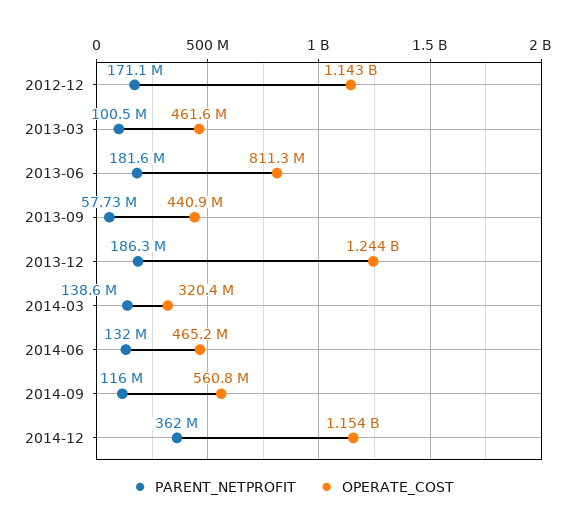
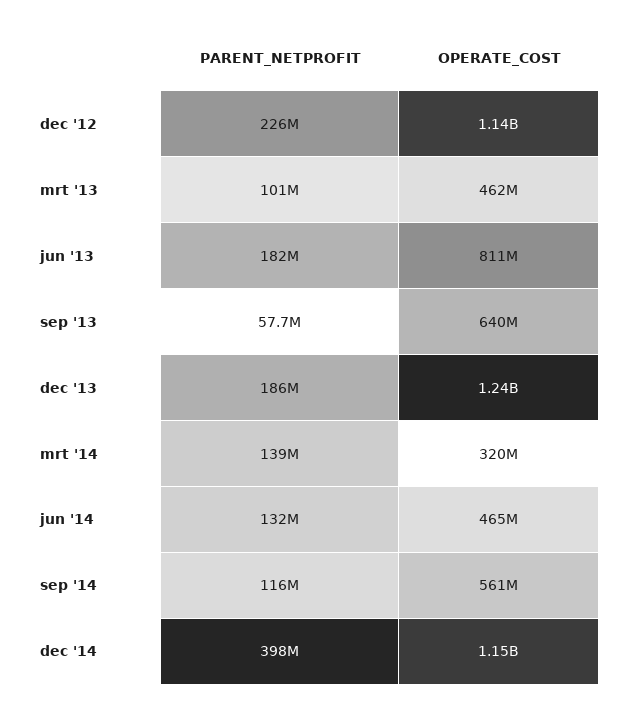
PARENT_NETPROFIT, 2012-12: 171100000 -> 226000000
OPERATE_COST, 2013-09: 440900000 -> 640000000
PARENT_NETPROFIT, 2014-12: 362000000 -> 398000000

